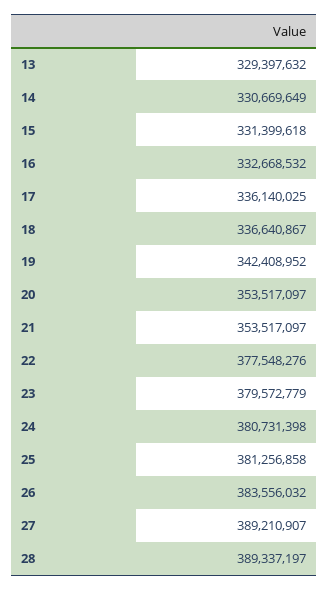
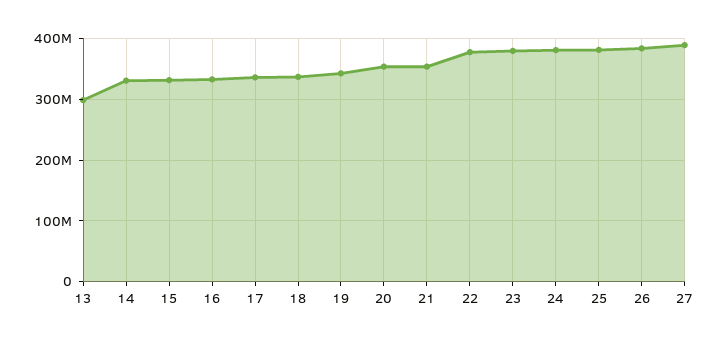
13: 329397632 -> 300000000
28: 389337197 -> none

